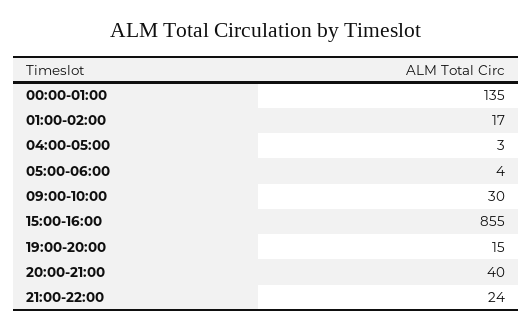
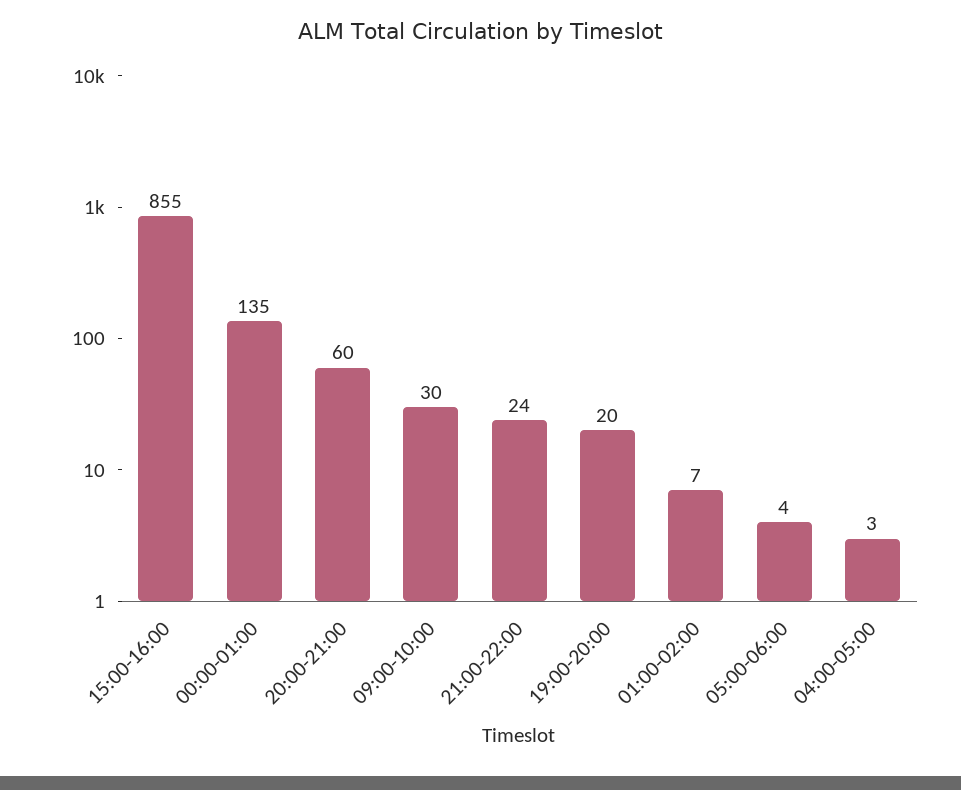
01:00-02:00: 17 -> 7
19:00-20:00: 15 -> 20
20:00-21:00: 40 -> 60

